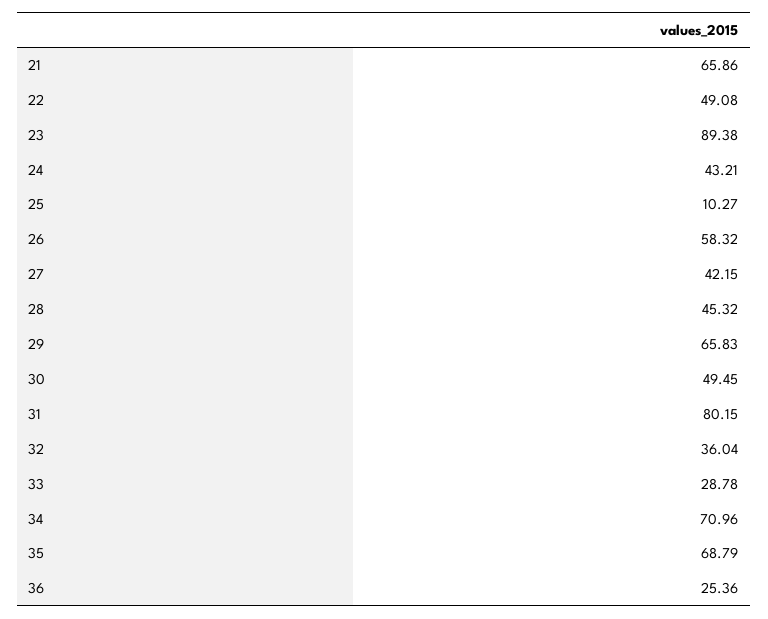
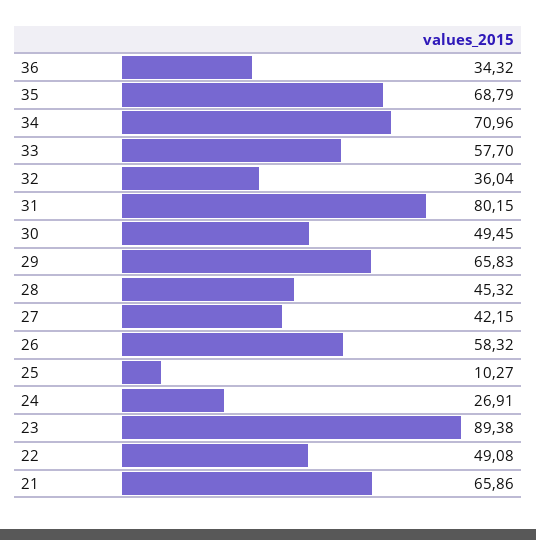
24: 43.21 -> 26.91
33: 28.78 -> 57.7
36: 25.36 -> 34.32

